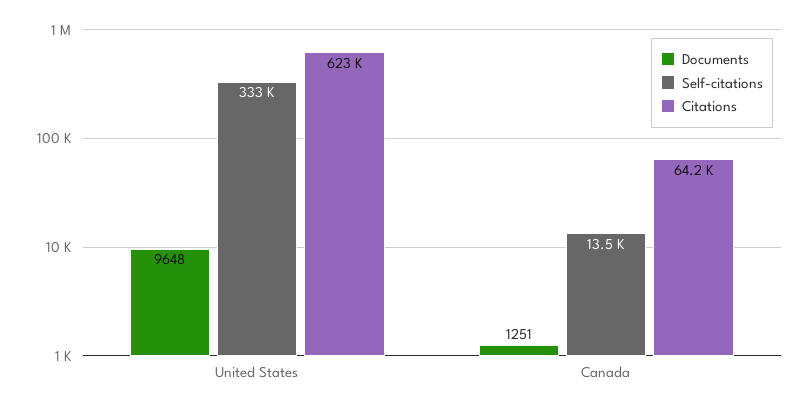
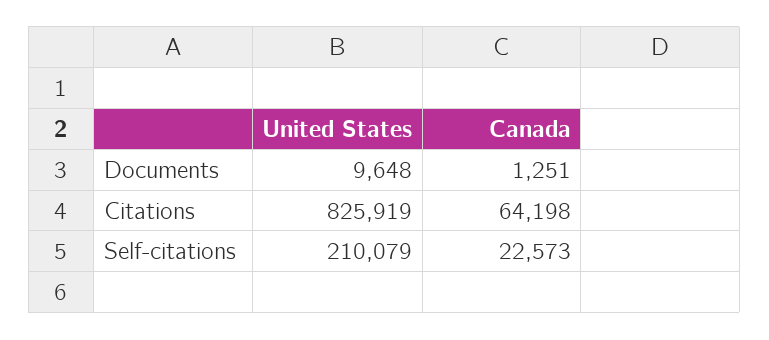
Self-citations, United States: 333000 -> 210079
Citations, United States: 623000 -> 825919
Self-citations, Canada: 13500 -> 22573

